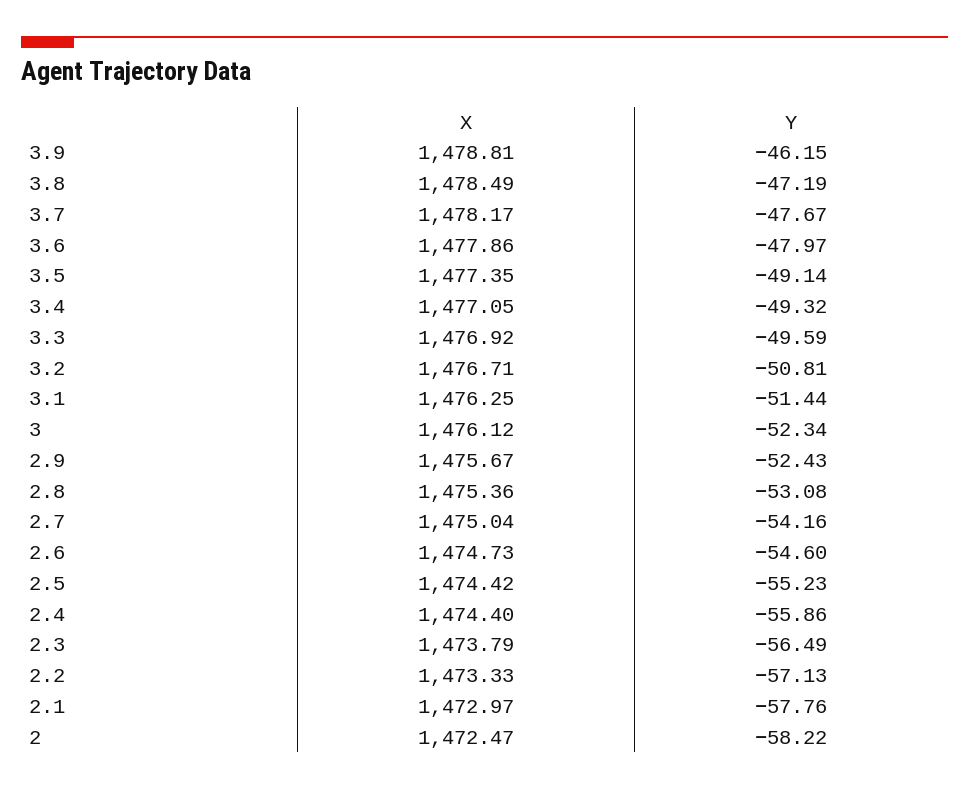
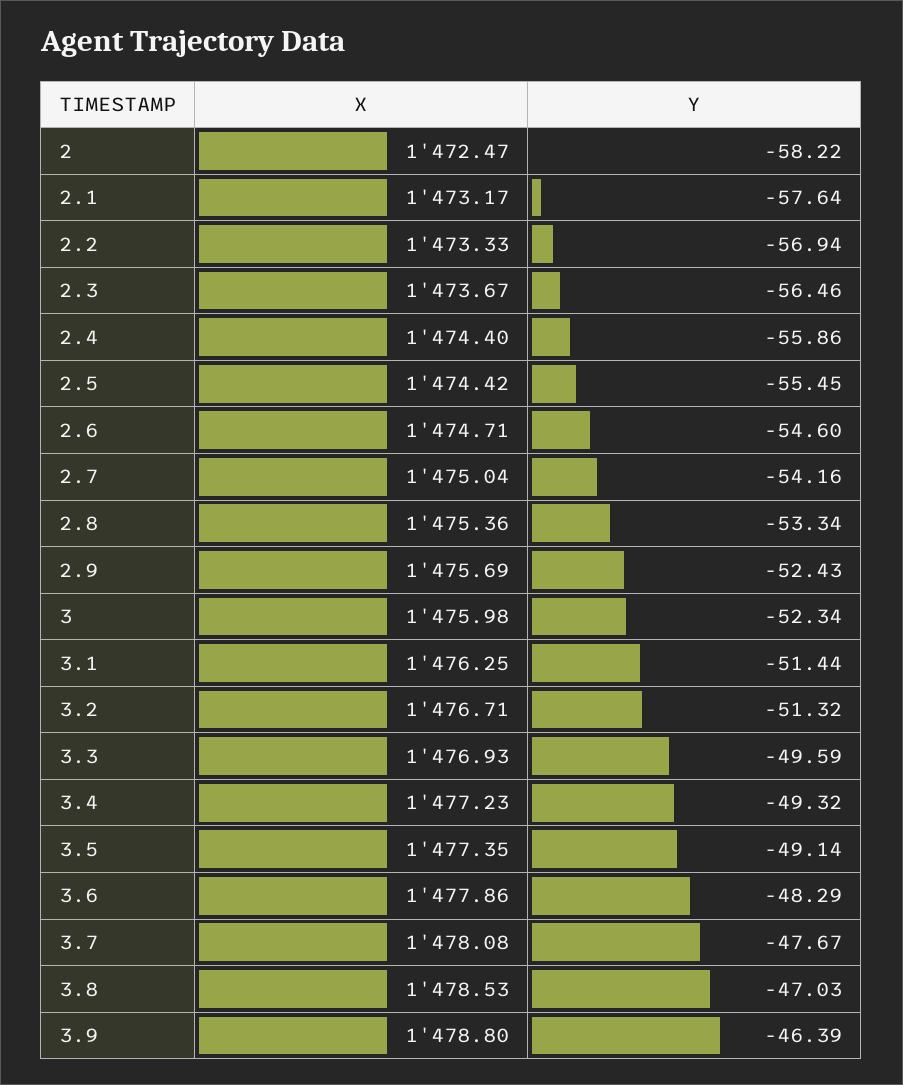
X, 3.9: 1478.81 -> 1478.8
Y, 3.9: -46.15 -> -46.39
X, 3.8: 1478.49 -> 1478.53
Y, 3.8: -47.19 -> -47.03
X, 3.7: 1478.17 -> 1478.08
Y, 3.6: -47.97 -> -48.29
X, 3.4: 1477.05 -> 1477.23
X, 3.3: 1476.92 -> 1476.93
Y, 3.2: -50.81 -> -51.32
X, 3: 1476.12 -> 1475.98
X, 2.9: 1475.67 -> 1475.69
Y, 2.8: -53.08 -> -53.34
X, 2.6: 1474.73 -> 1474.71
Y, 2.5: -55.23 -> -55.45
X, 2.3: 1473.79 -> 1473.67
Y, 2.3: -56.49 -> -56.46
Y, 2.2: -57.13 -> -56.94
X, 2.1: 1472.97 -> 1473.17
Y, 2.1: -57.76 -> -57.64

